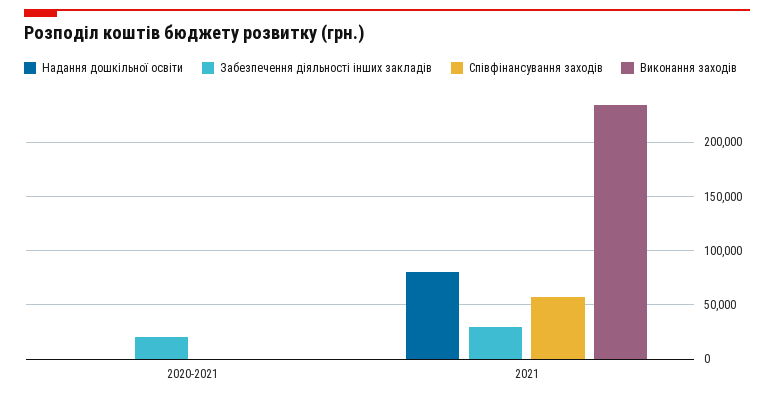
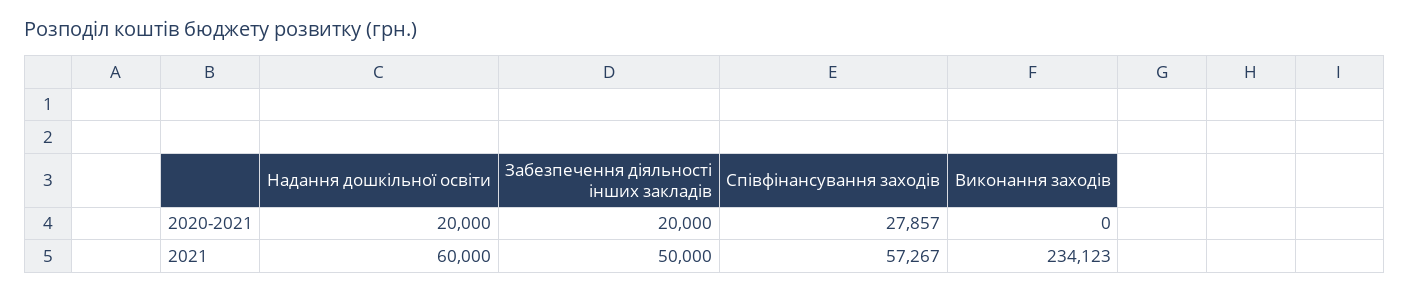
Надання дошкільної освіти, 2020-2021: 0 -> 20000
Співфінансування заходів, 2020-2021: 0 -> 27857
Надання дошкільної освіти, 2021: 80000 -> 60000
Забезпечення діяльності інших закладів, 2021: 30000 -> 50000

